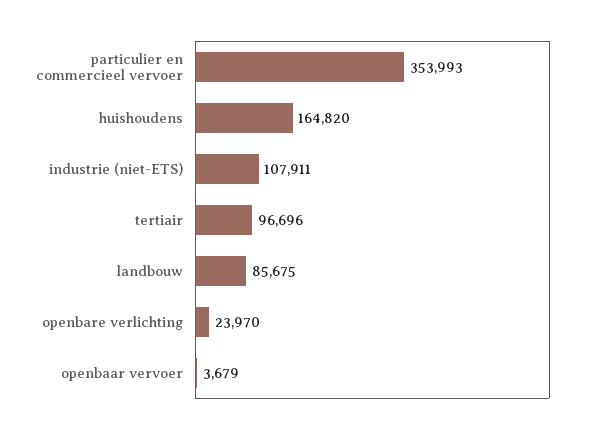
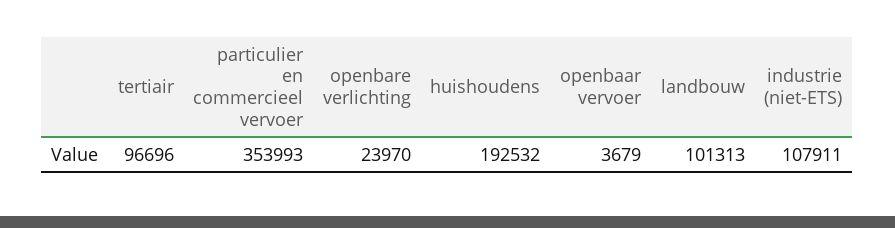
huishoudens: 164820 -> 192532
landbouw: 85675 -> 101313

